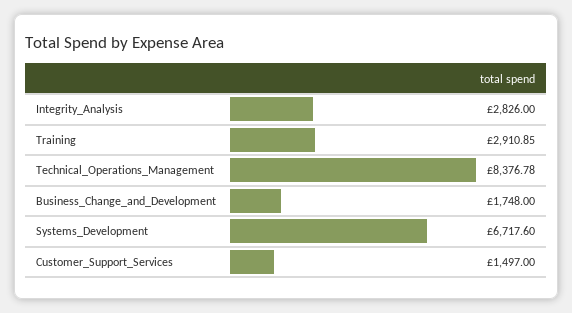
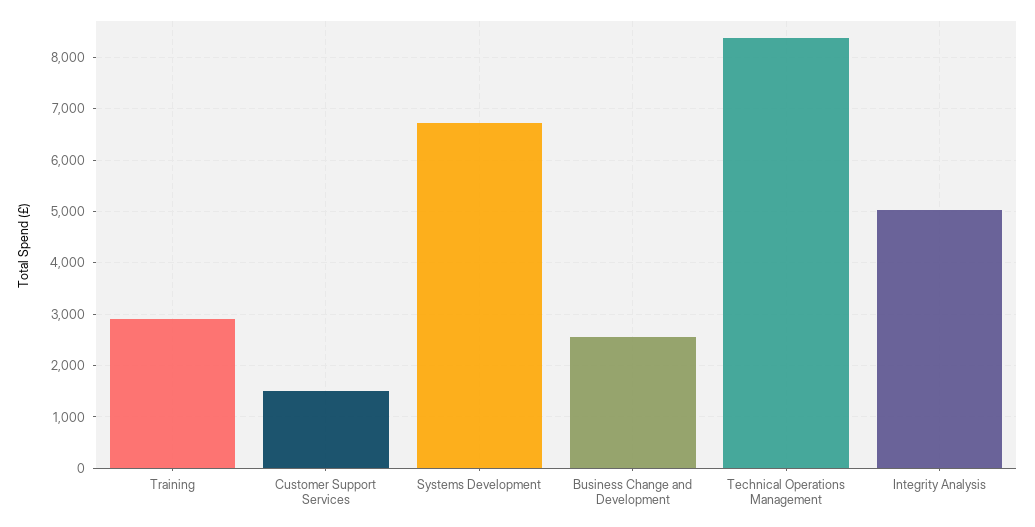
Integrity_Analysis: 2826 -> 5000
Business_Change_and_Development: 1748 -> 2600

